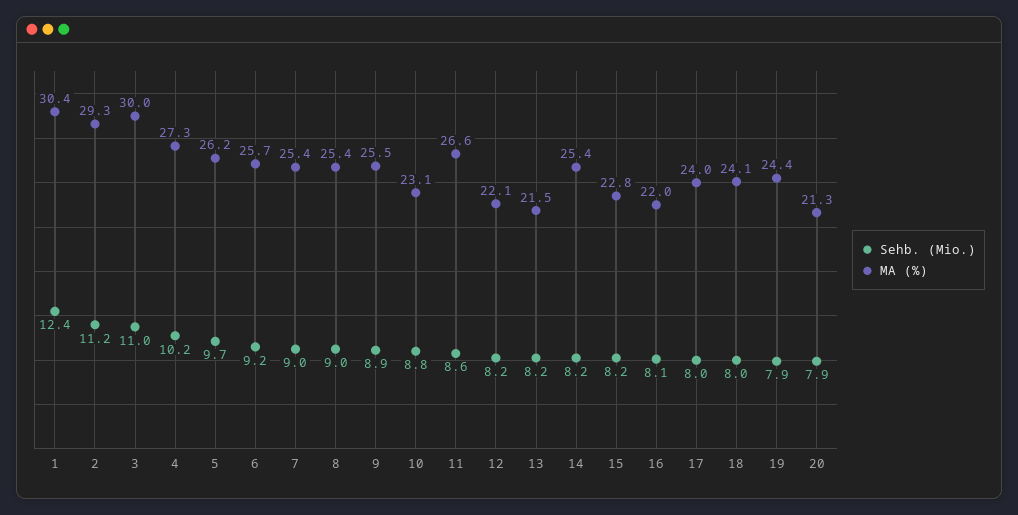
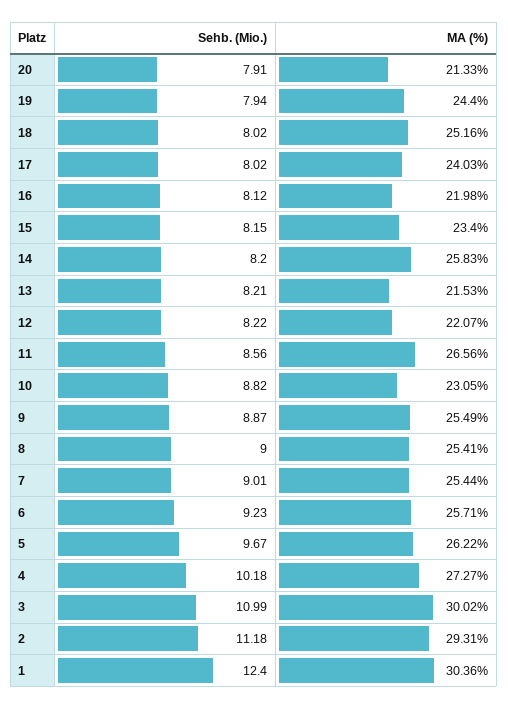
MA (%), 14: 25.4 -> 25.83
MA (%), 15: 22.8 -> 23.4
MA (%), 18: 24.1 -> 25.16

